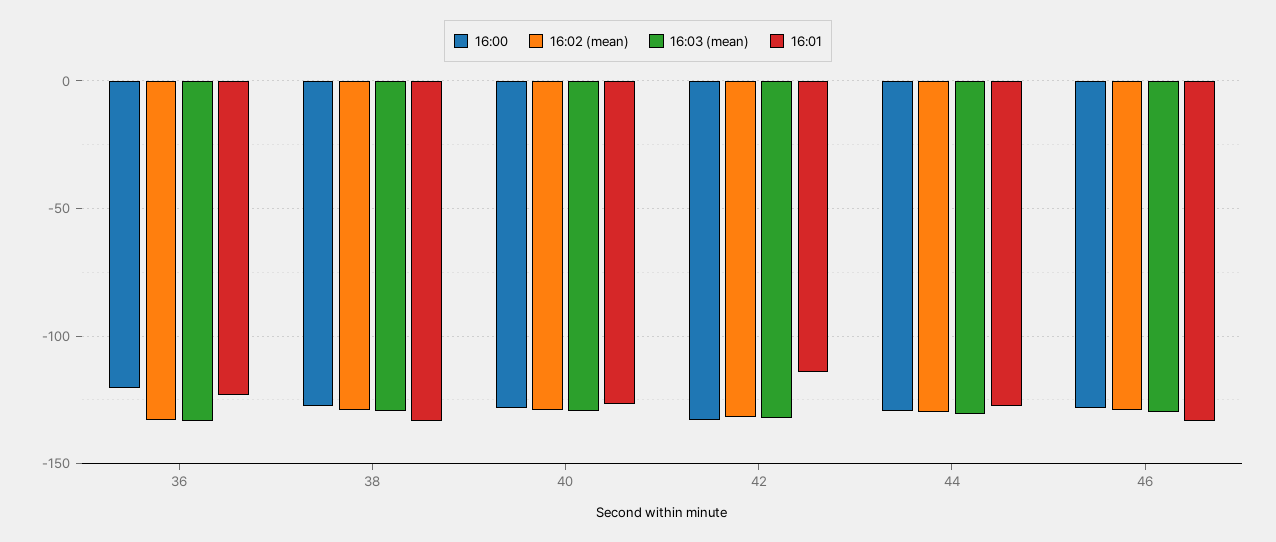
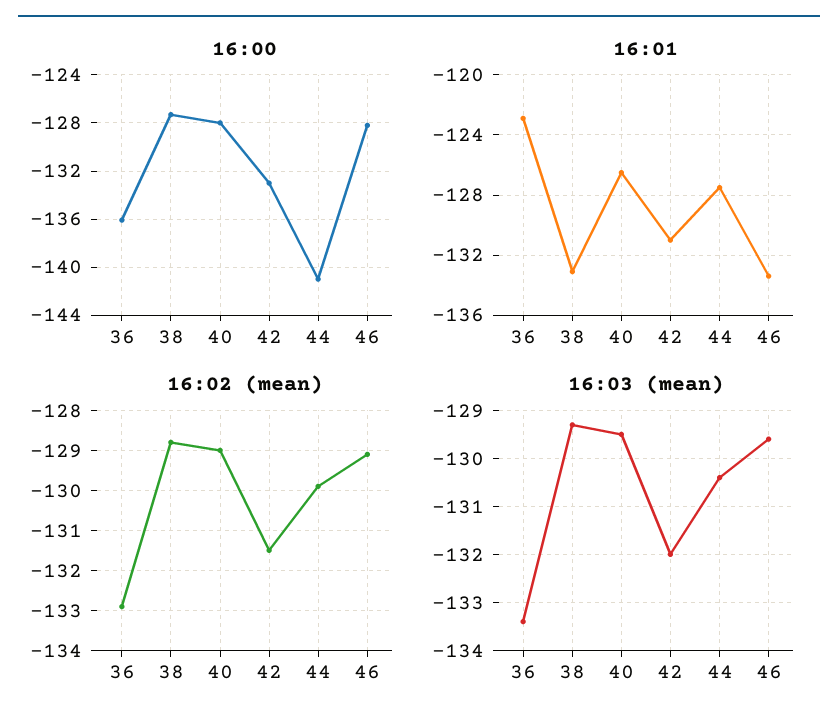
16:00, 36: -120 -> -136
16:01, 42: -115 -> -131
16:00, 44: -130 -> -141

